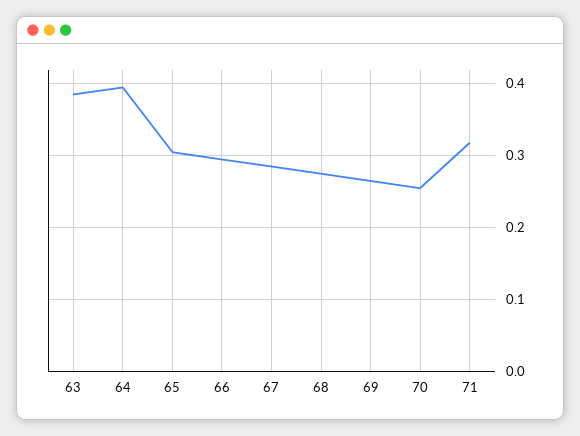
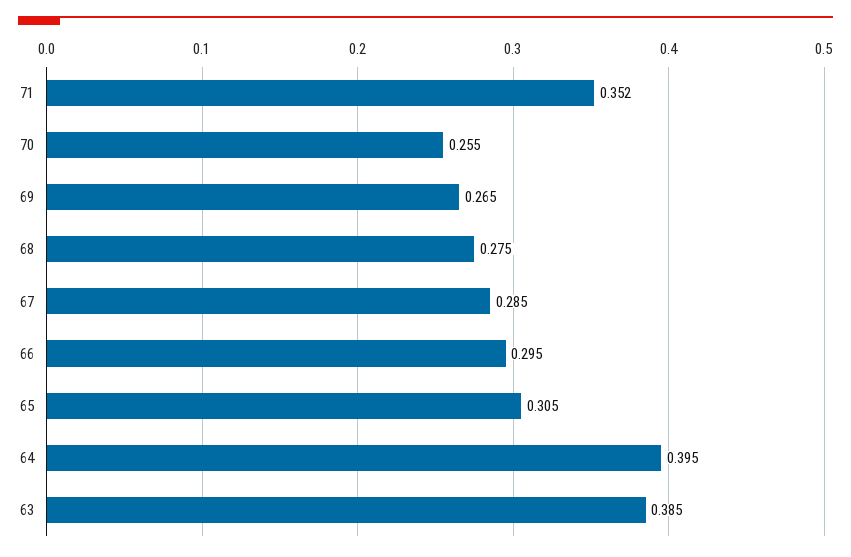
71: 0.32 -> 0.352

